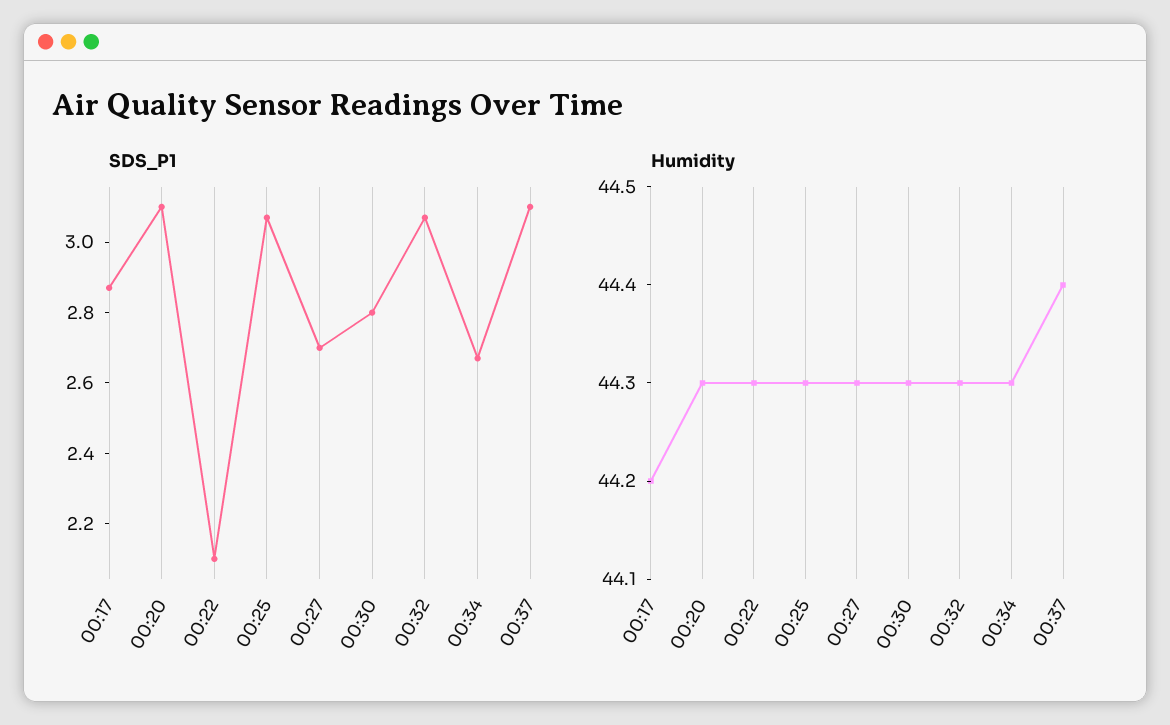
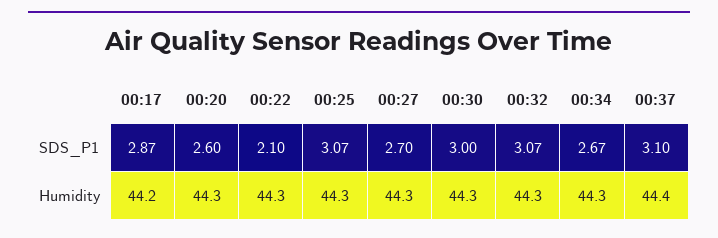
SDS_P1, 00:20: 3.1 -> 2.6
SDS_P1, 00:30: 2.8 -> 3

